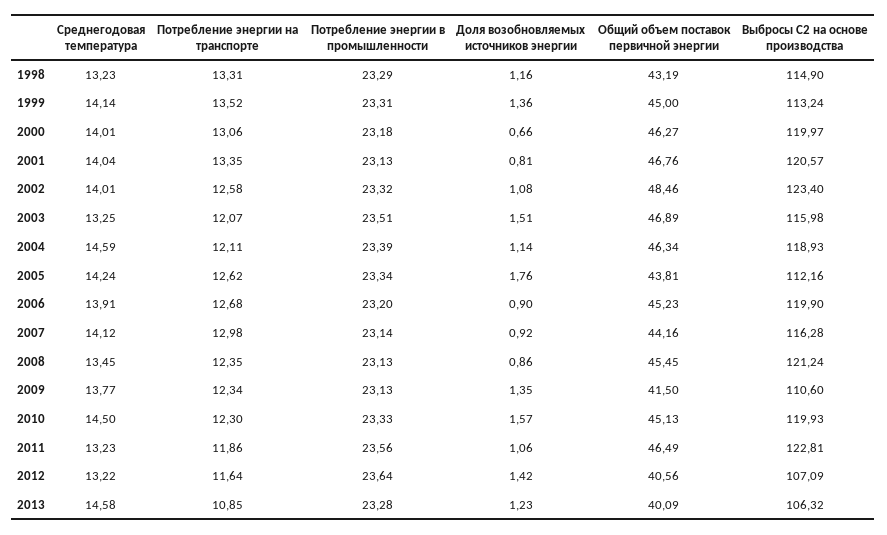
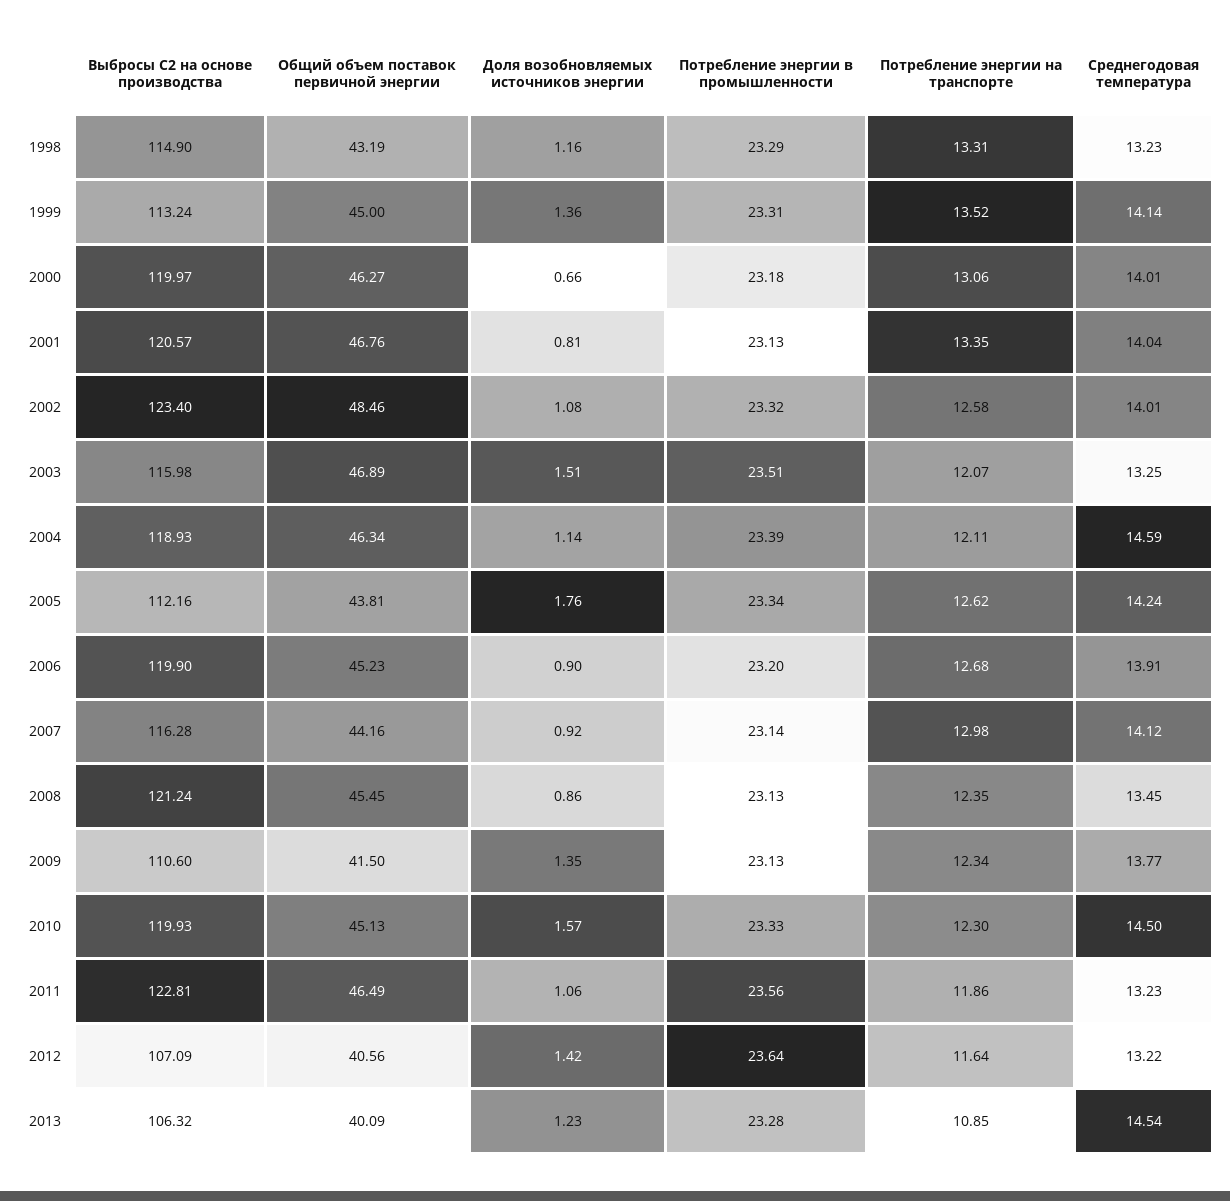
Среднегодовая температура, 2013: 14.58 -> 14.54

